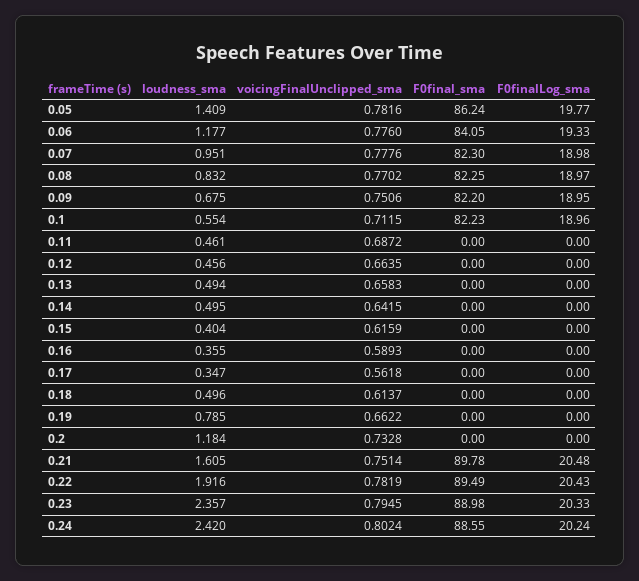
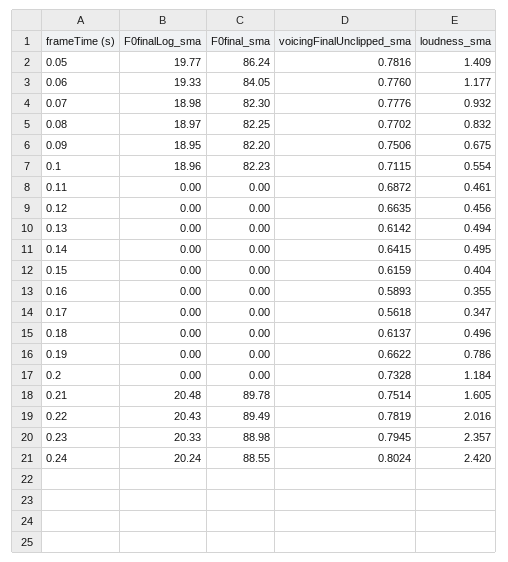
loudness_sma, 0.07: 0.951 -> 0.932
voicingFinalUnclipped_sma, 0.13: 0.6583 -> 0.6142
loudness_sma, 0.19: 0.785 -> 0.786
loudness_sma, 0.22: 1.916 -> 2.016

